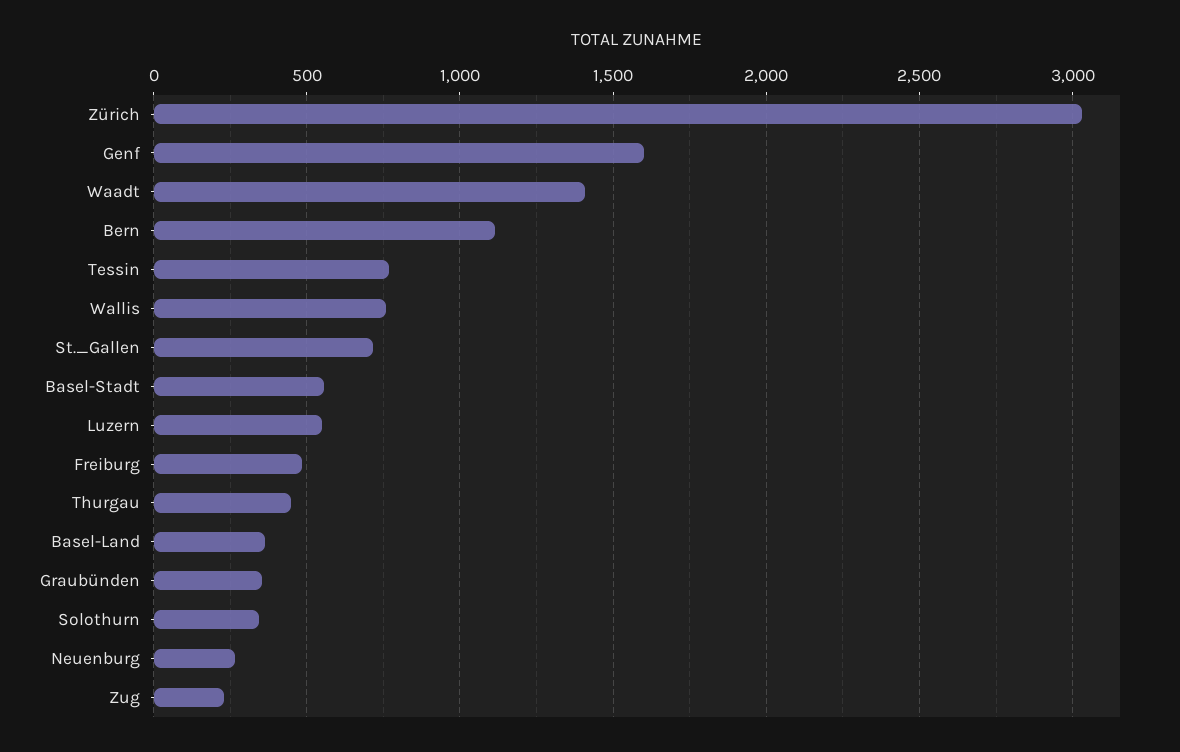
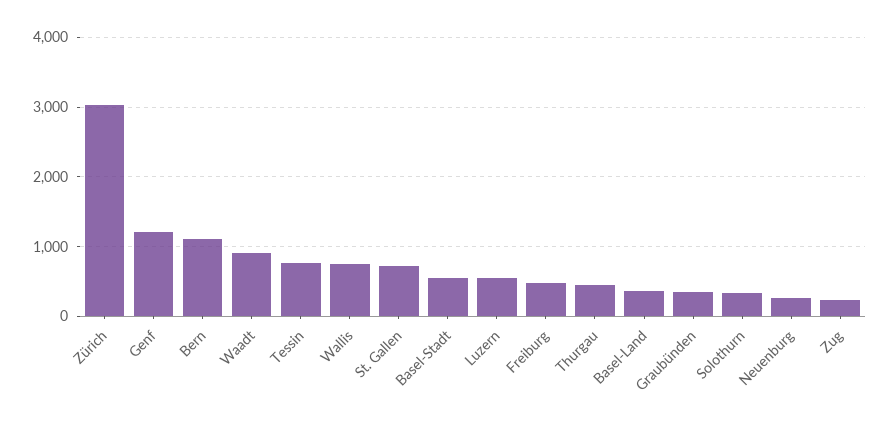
Genf: 1600 -> 1200
Waadt: 1400 -> 900

